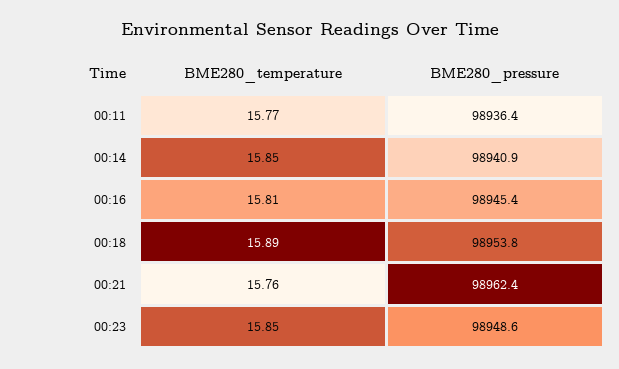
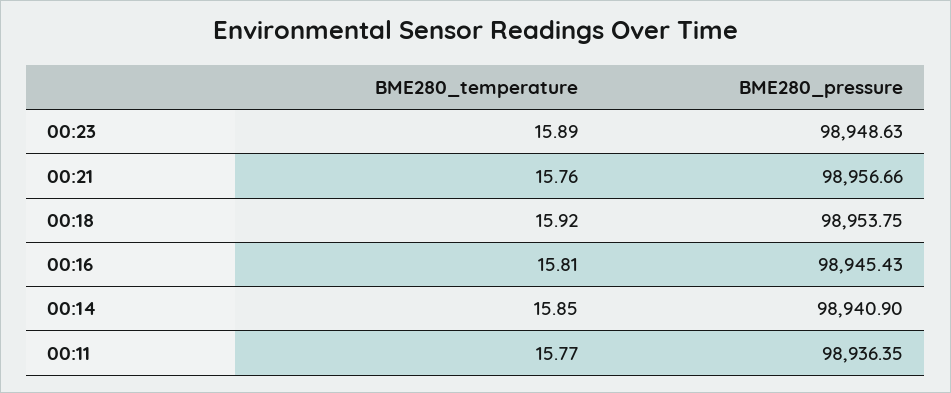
BME280_temperature, 00:18: 15.89 -> 15.92
BME280_pressure, 00:21: 98962.4 -> 98956.66
BME280_temperature, 00:23: 15.85 -> 15.89

